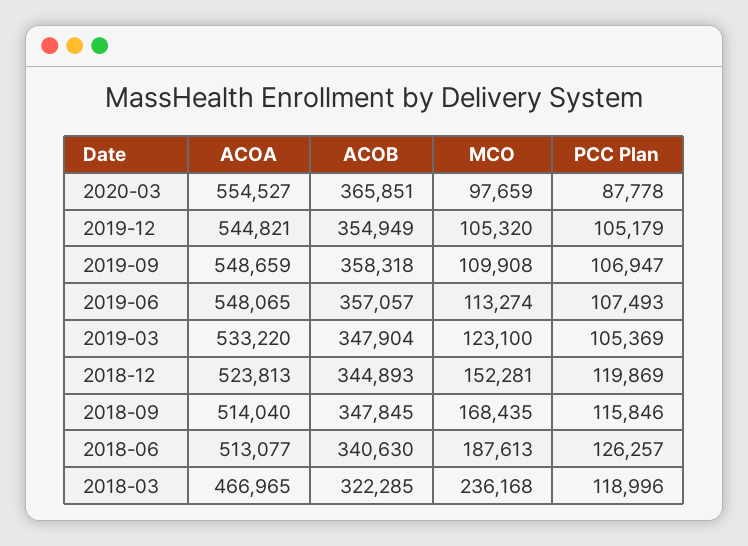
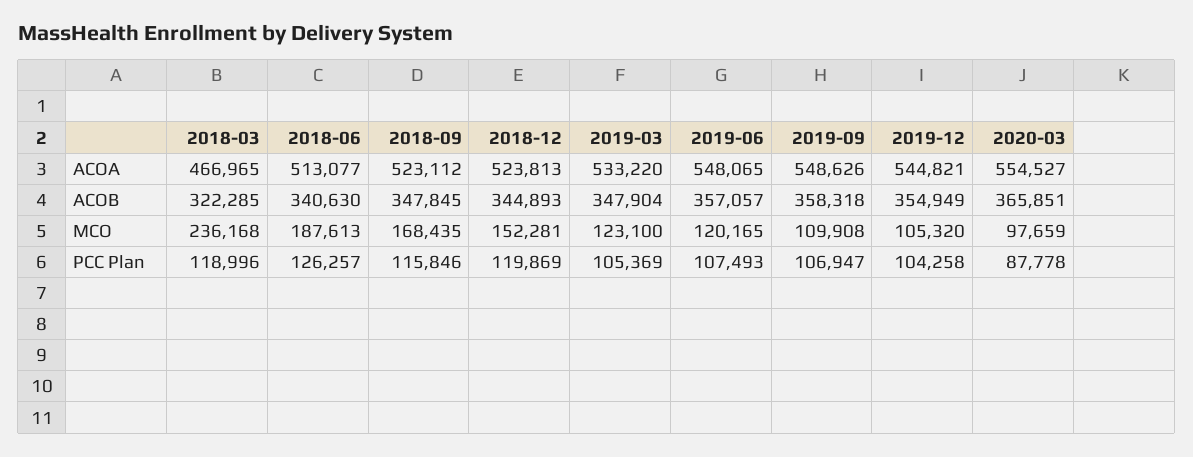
PCC Plan, 2019-12: 105179 -> 104258
ACOA, 2019-09: 548659 -> 548626
MCO, 2019-06: 113274 -> 120165
ACOA, 2018-09: 514040 -> 523112

